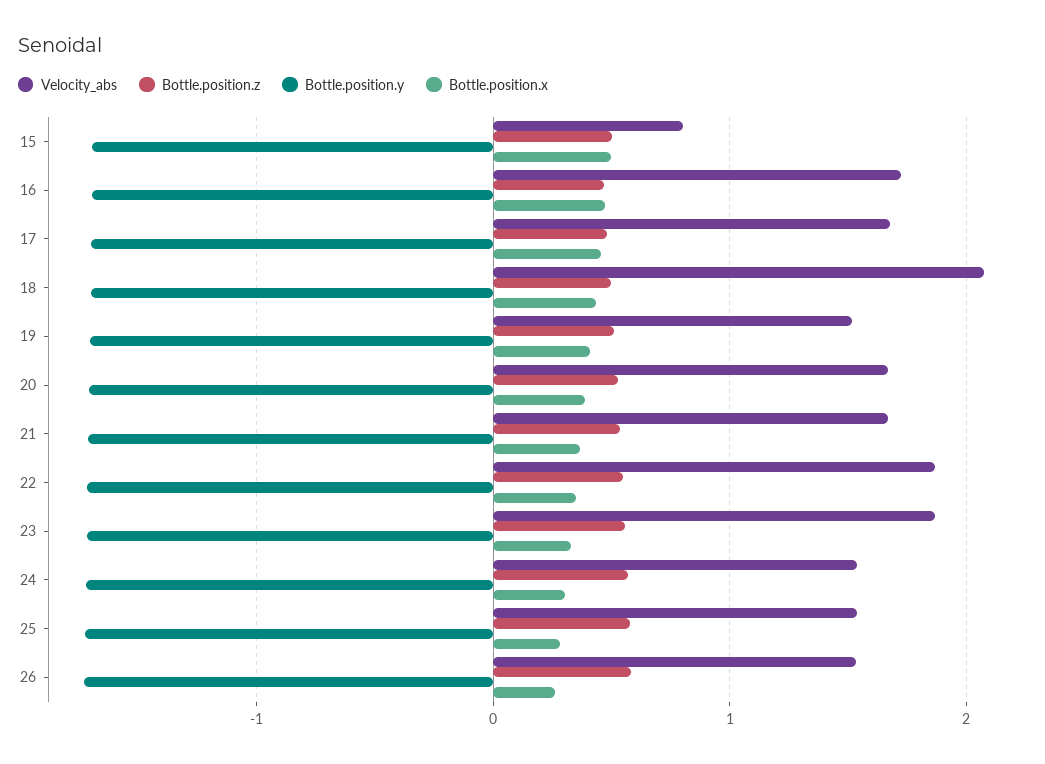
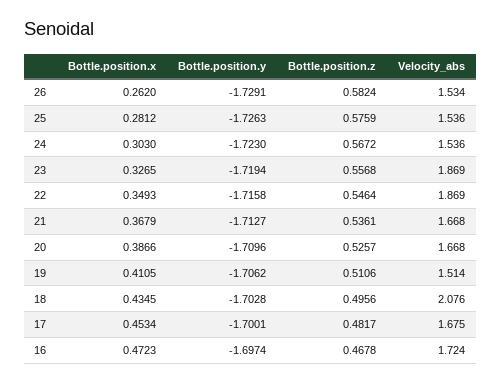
Velocity_abs, 15: 0.8 -> none
Bottle.position.z, 15: 0.5 -> none
Bottle.position.y, 15: -1.7 -> none
Bottle.position.x, 15: 0.5 -> none

